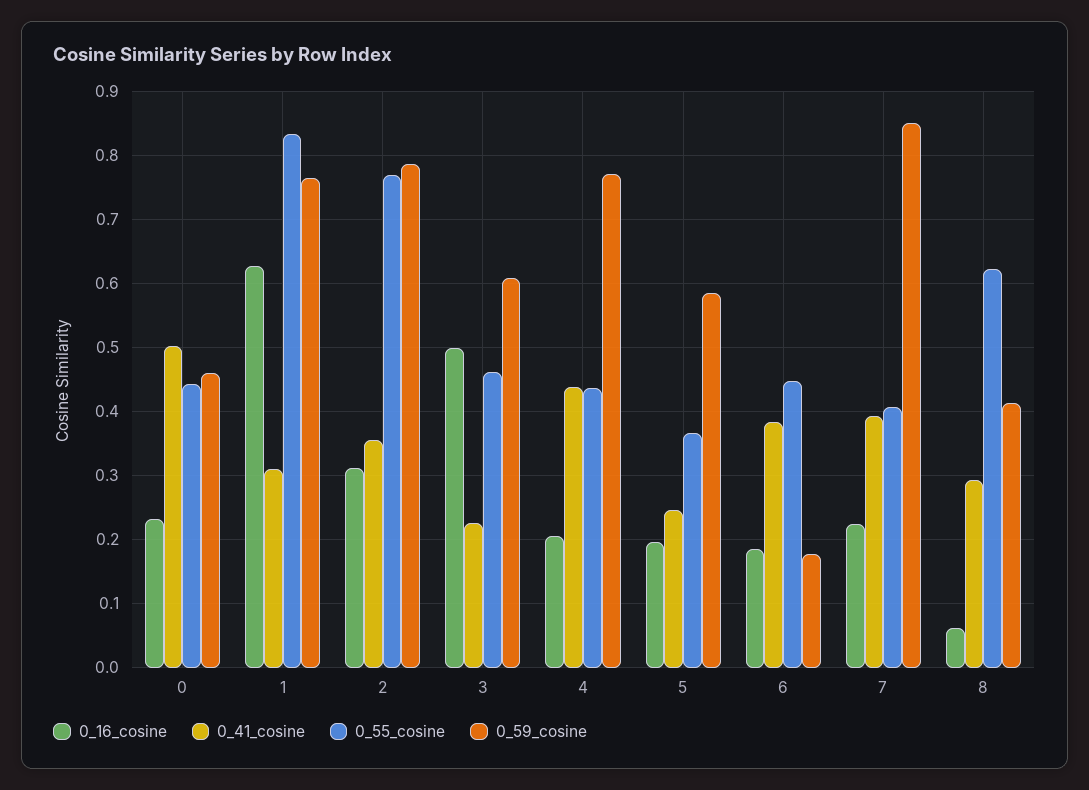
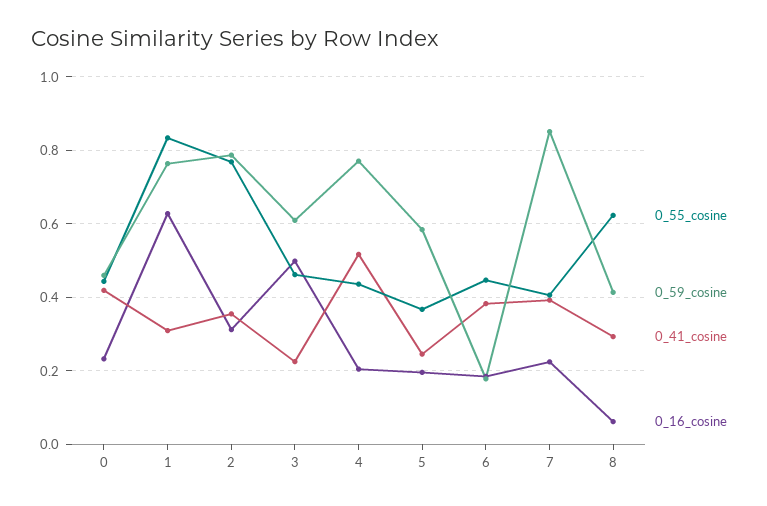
0_41_cosine, 0: 0.5 -> 0.42
0_41_cosine, 4: 0.44 -> 0.52

